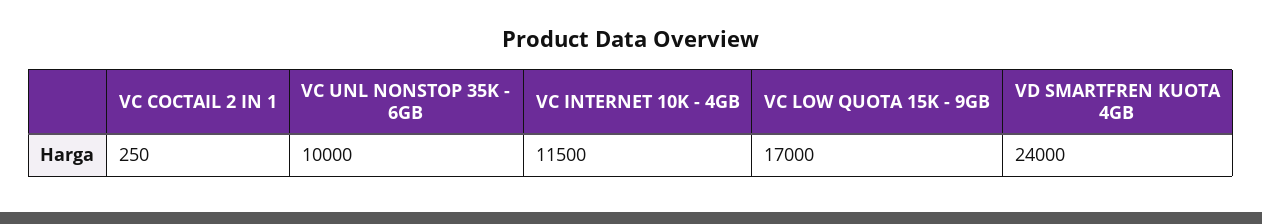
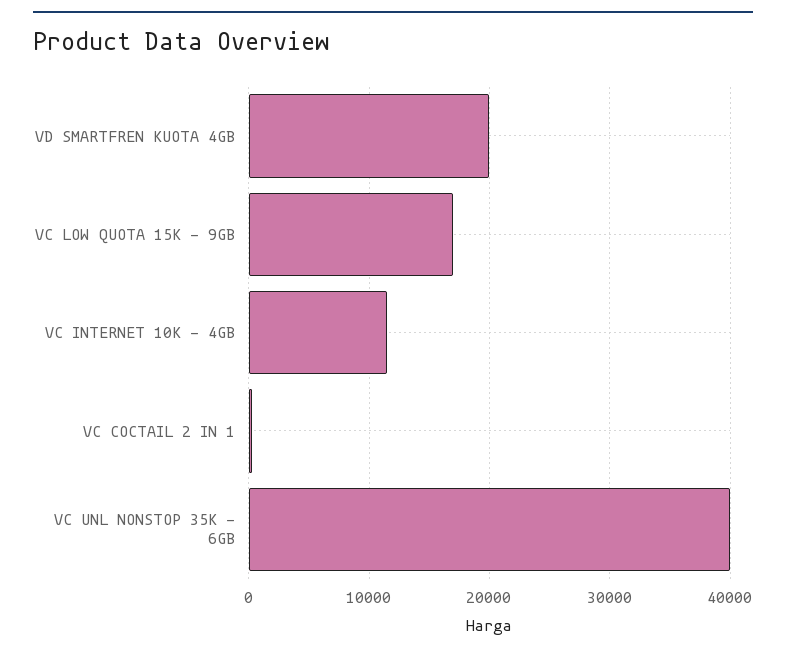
VC UNL NONSTOP 35K - 6GB: 10000 -> 40000
VD SMARTFREN KUOTA 4GB: 24000 -> 20000

